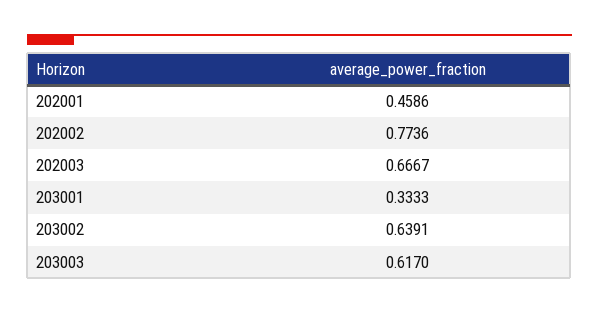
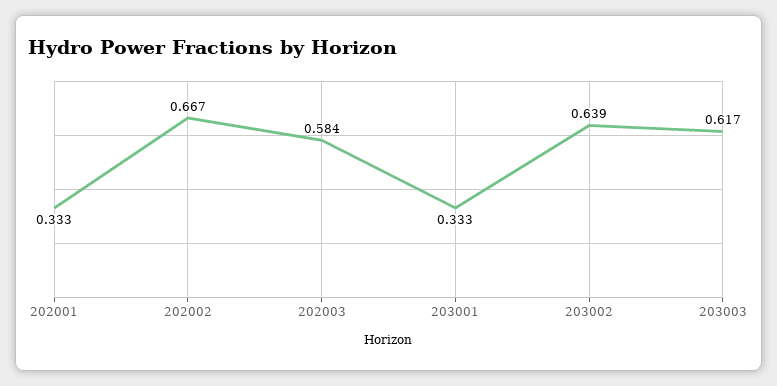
202001: 0.4586 -> 0.333
202002: 0.7736 -> 0.667
202003: 0.6667 -> 0.584

